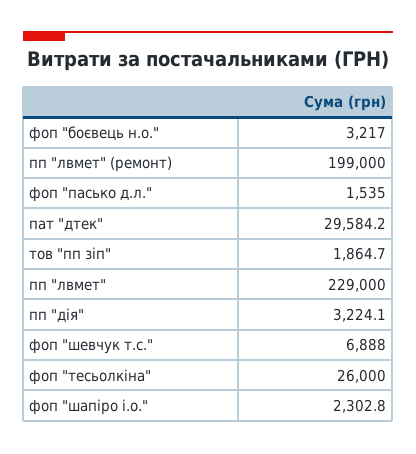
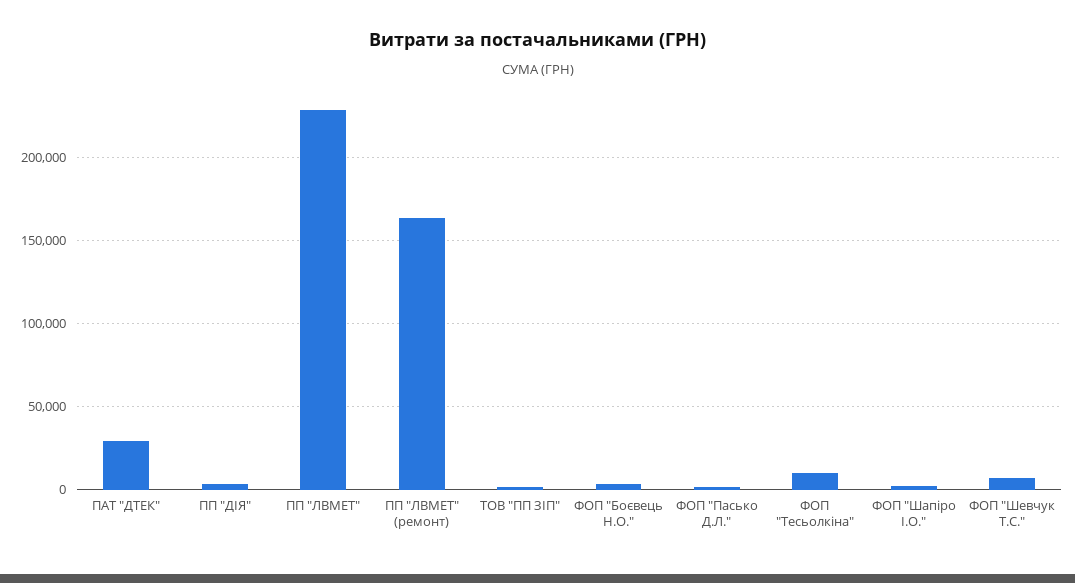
пп "лвмет" (ремонт): 199000 -> 165000
фоп "тесьолкіна": 26000 -> 10000

